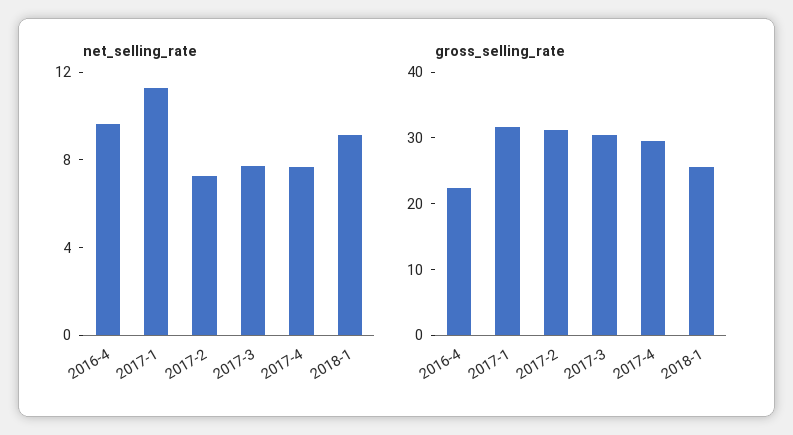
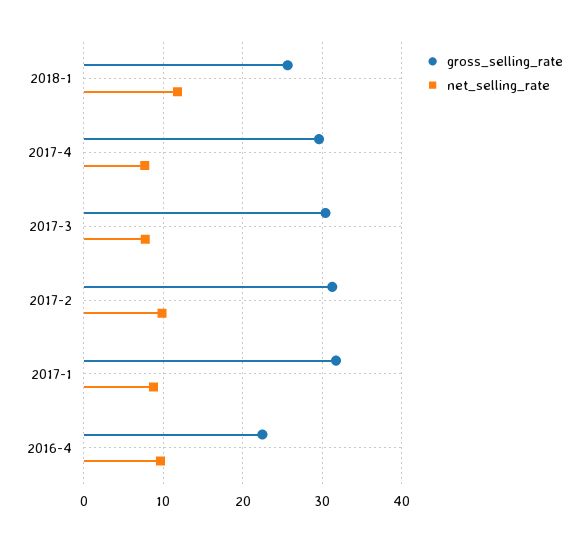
net_selling_rate, 2017-1: 11 -> 9
net_selling_rate, 2017-2: 7 -> 10
net_selling_rate, 2018-1: 9 -> 12

